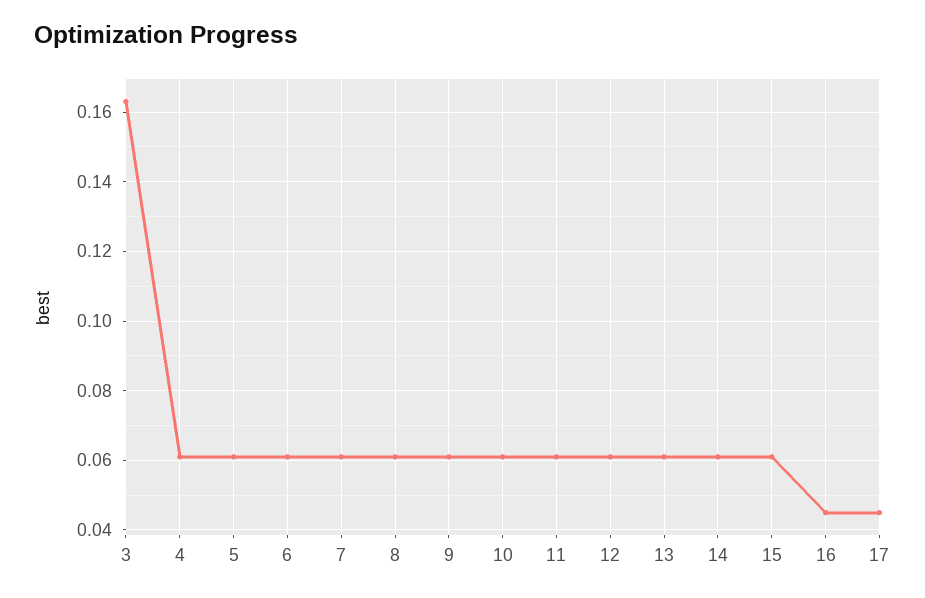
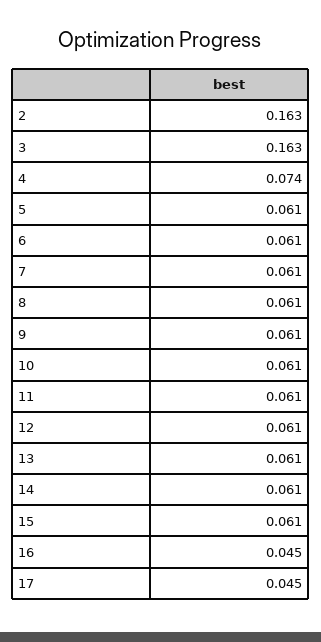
4: 0.06 -> 0.074
2: none -> 0.163

